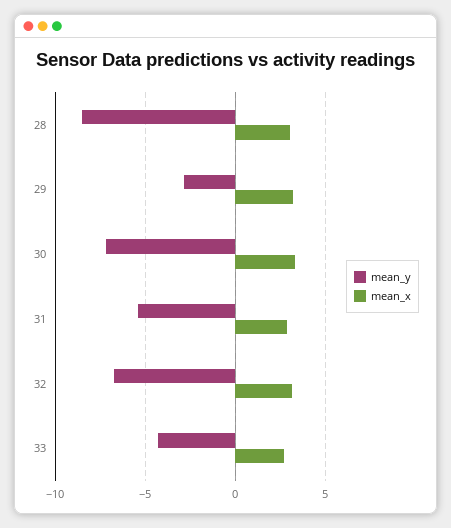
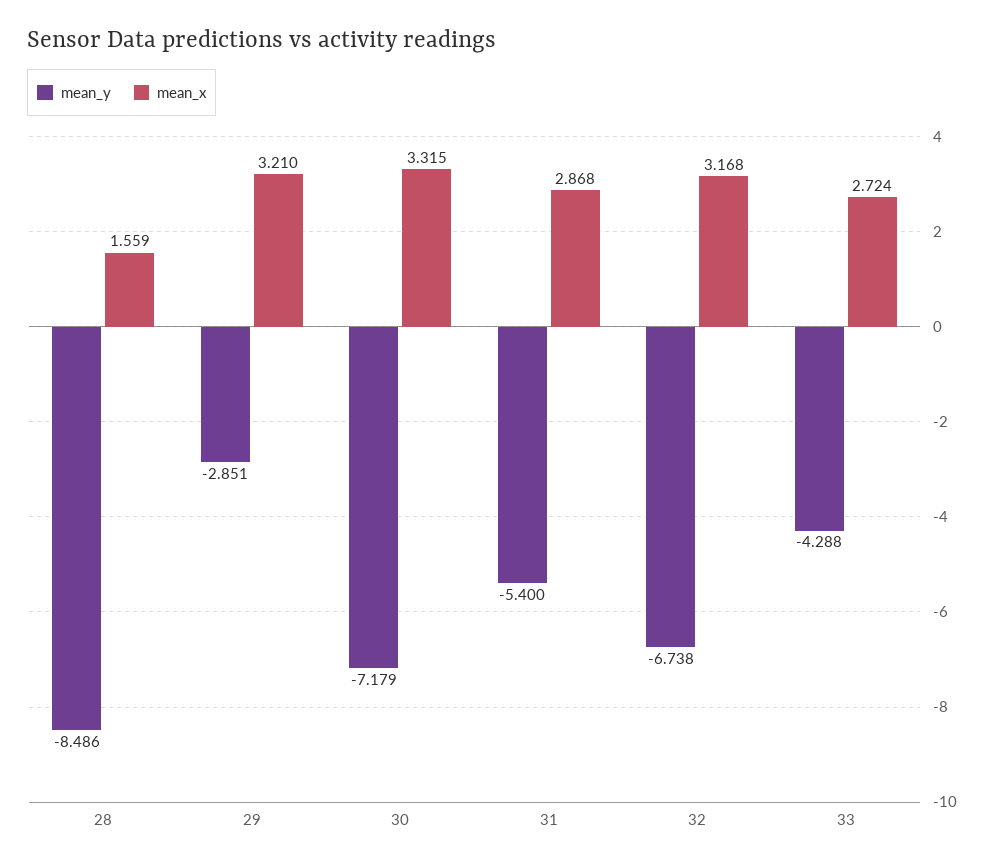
mean_x, 28: 3 -> 1.559

